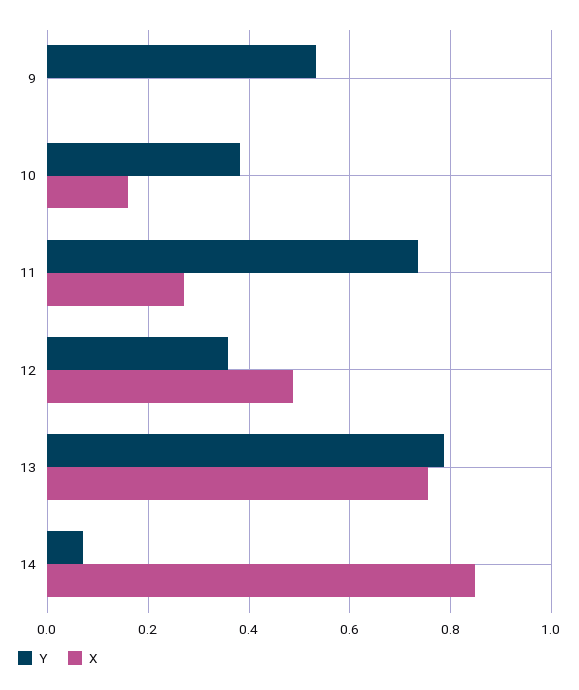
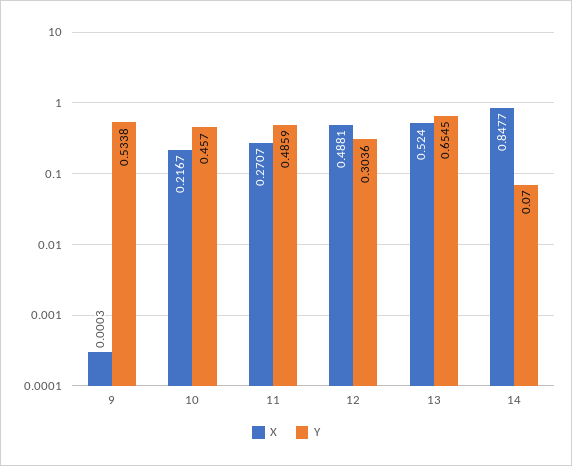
Y, 10: 0.38 -> 0.457
X, 10: 0.16 -> 0.2167
Y, 11: 0.74 -> 0.4859
Y, 12: 0.36 -> 0.3036
Y, 13: 0.78 -> 0.6545
X, 13: 0.76 -> 0.524

